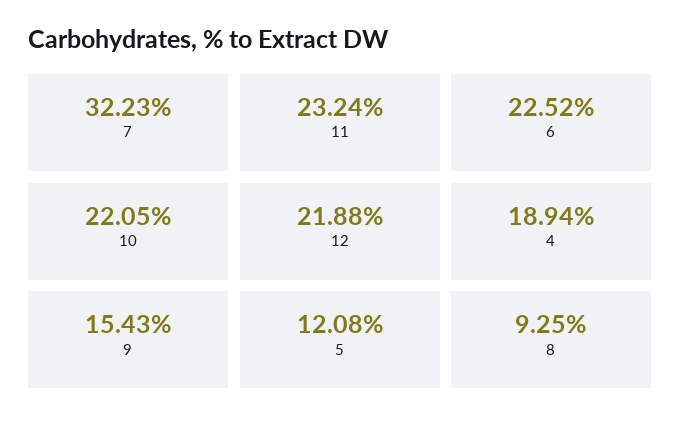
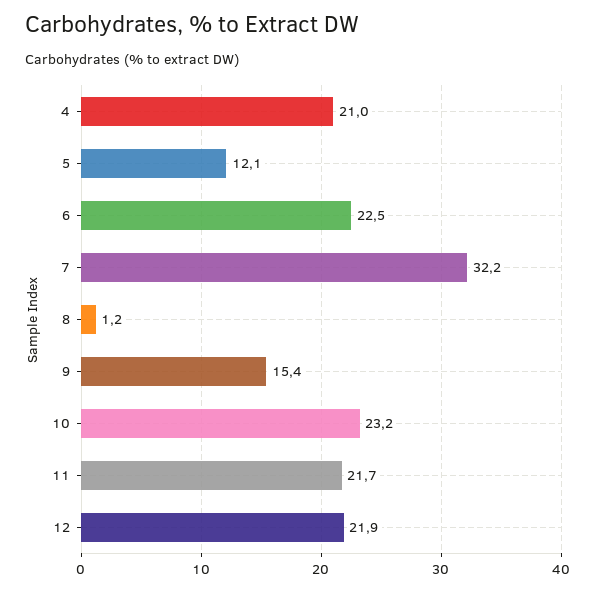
11: 23.24 -> 21.7
10: 22.05 -> 23.2
4: 18.94 -> 21
8: 9.25 -> 1.2

